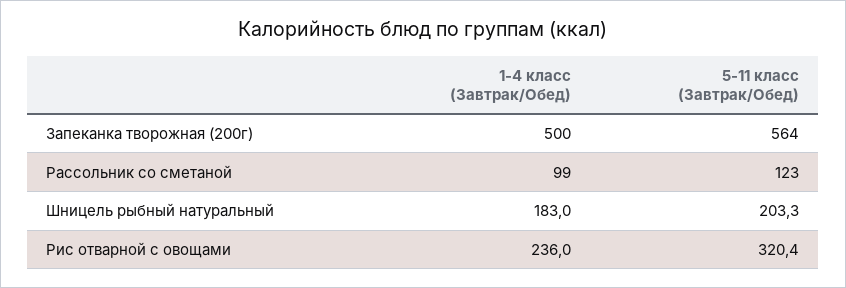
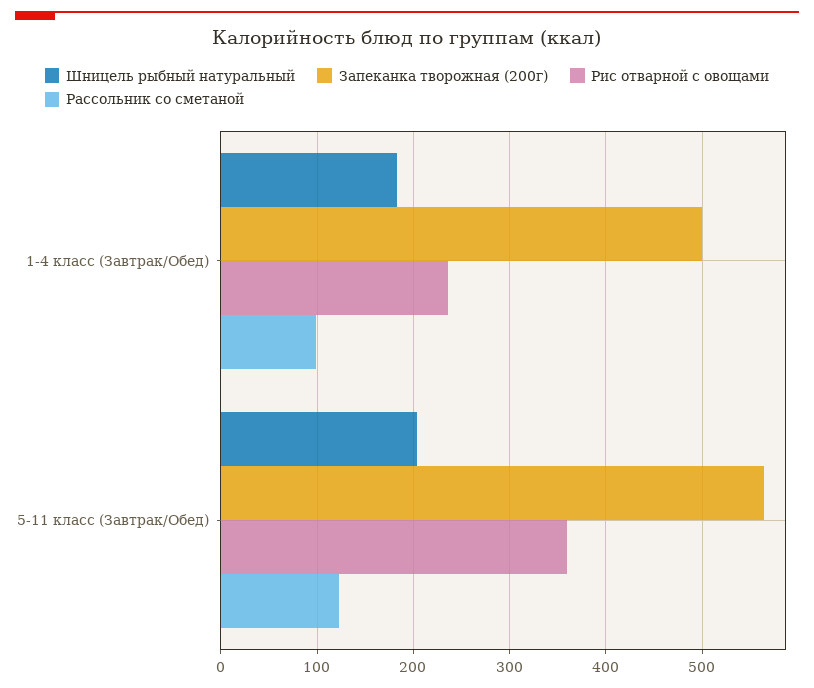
Рис отварной с овощами, 5-11 класс (Завтрак/Обед): 320.4 -> 360

